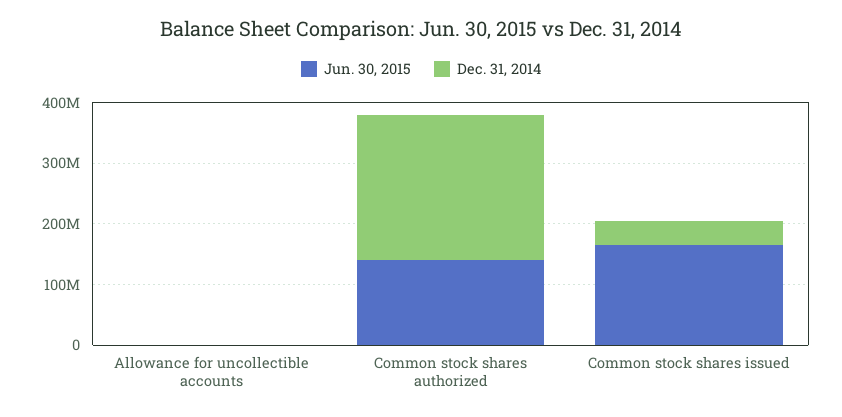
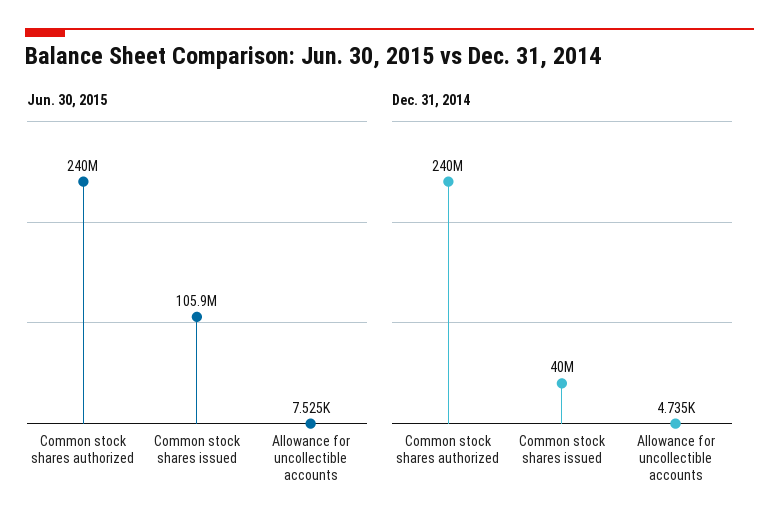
Jun. 30, 2015, Common stock shares authorized: 140000000 -> 240000000
Jun. 30, 2015, Common stock shares issued: 160000000 -> 105900000

